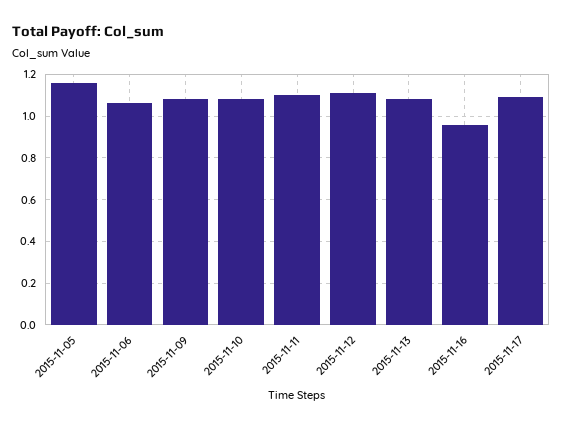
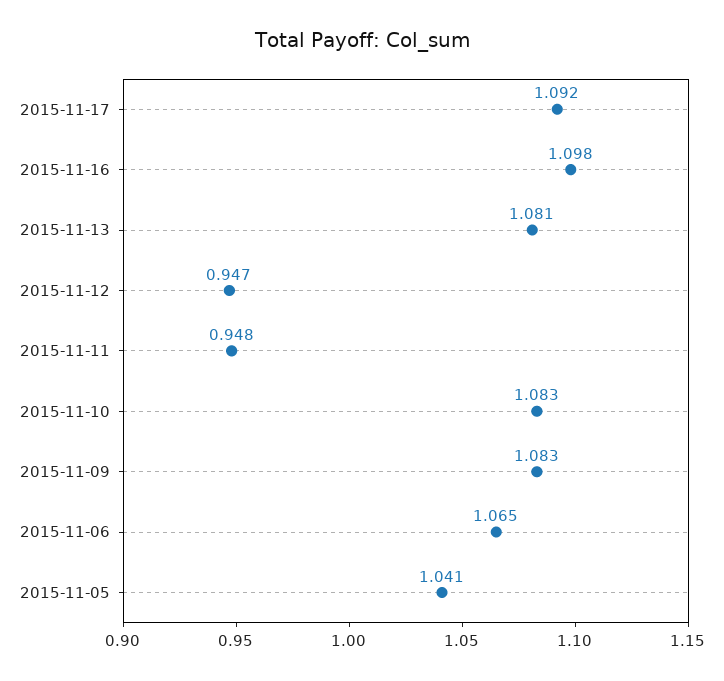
2015-11-05: 1.15 -> 1.041
2015-11-11: 1.1 -> 0.948
2015-11-12: 1.1 -> 0.947
2015-11-16: 0.95 -> 1.098

